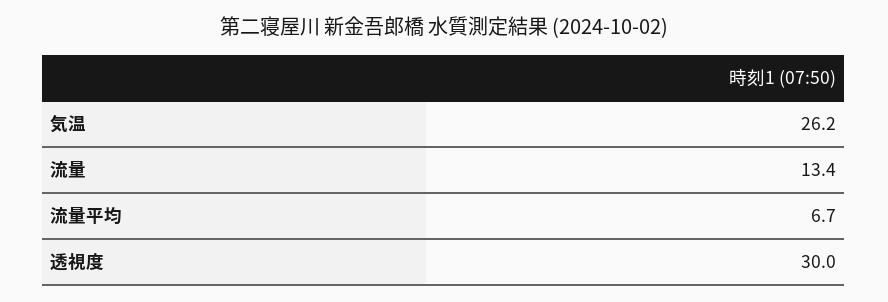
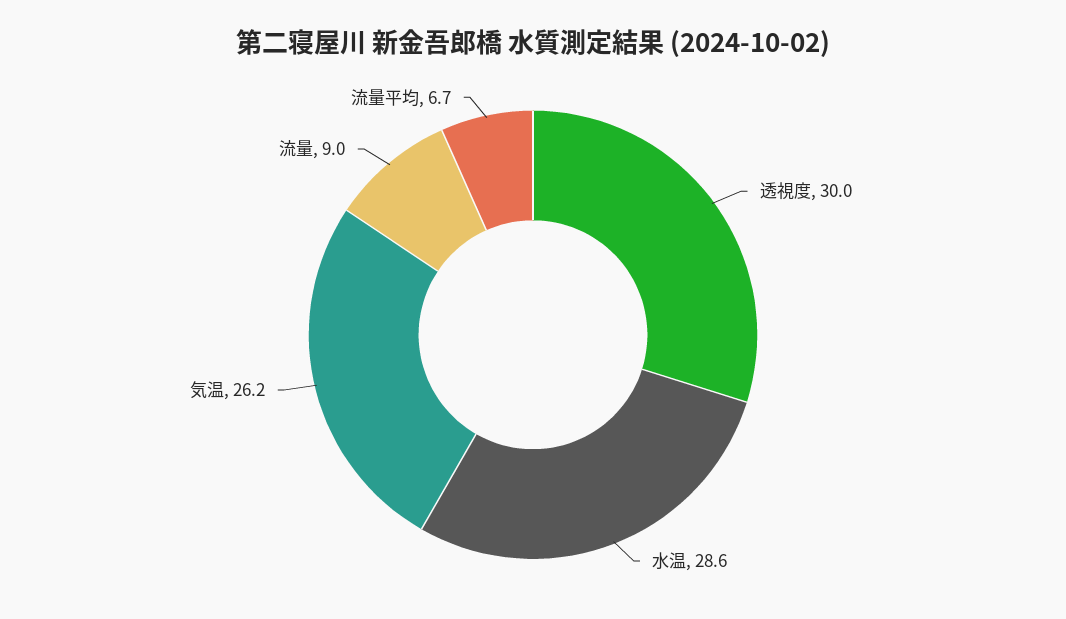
流量: 13.4 -> 9
水温: none -> 28.6

